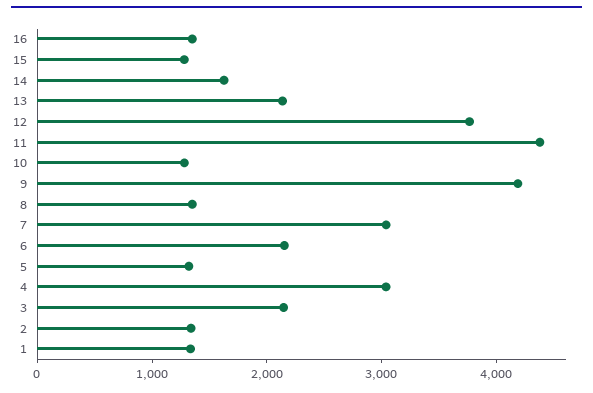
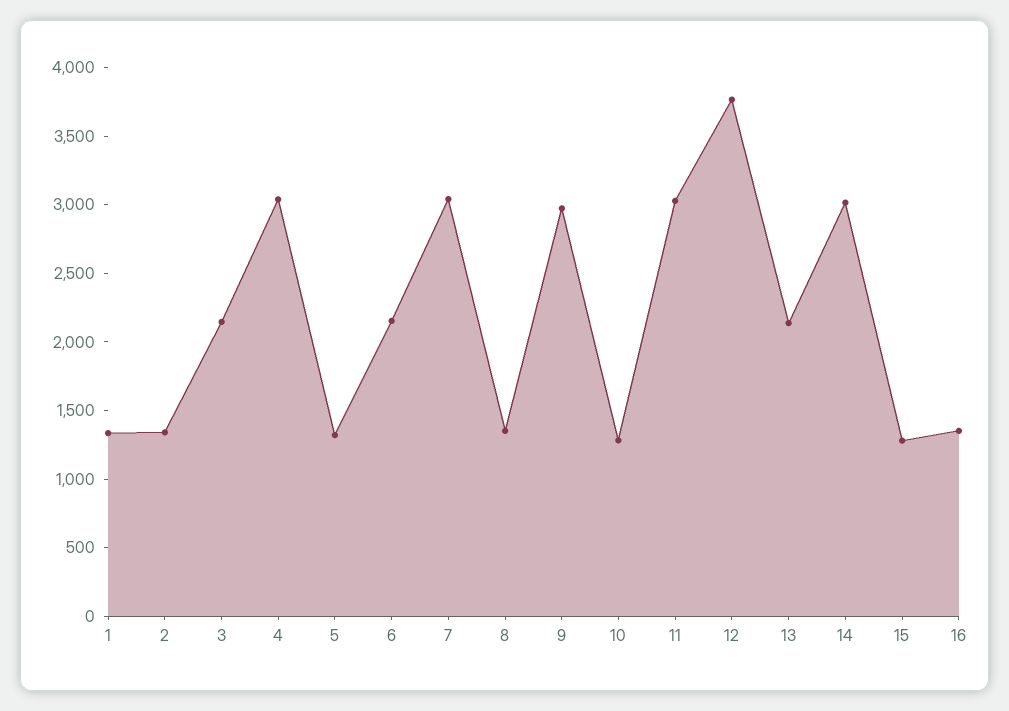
14: 1600 -> 3000
11: 4400 -> 3000
9: 4200 -> 3000

